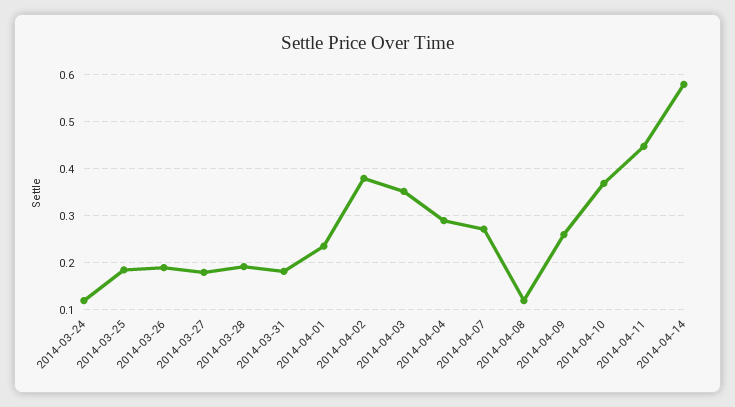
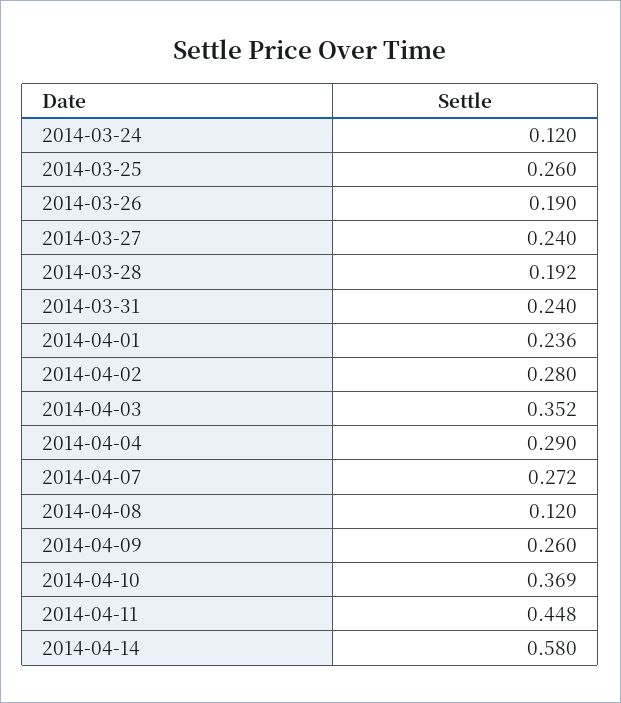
2014-03-25: 0.18 -> 0.26
2014-03-27: 0.18 -> 0.24
2014-03-31: 0.18 -> 0.24
2014-04-02: 0.38 -> 0.28

